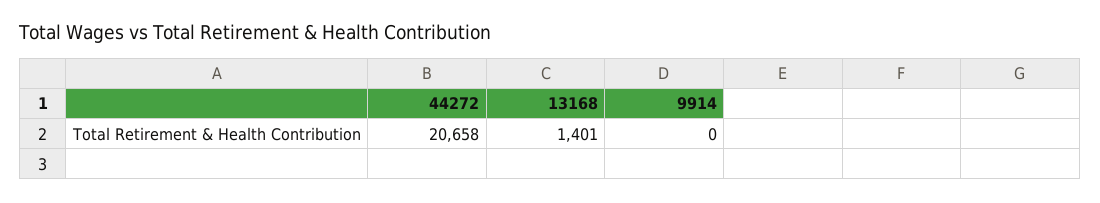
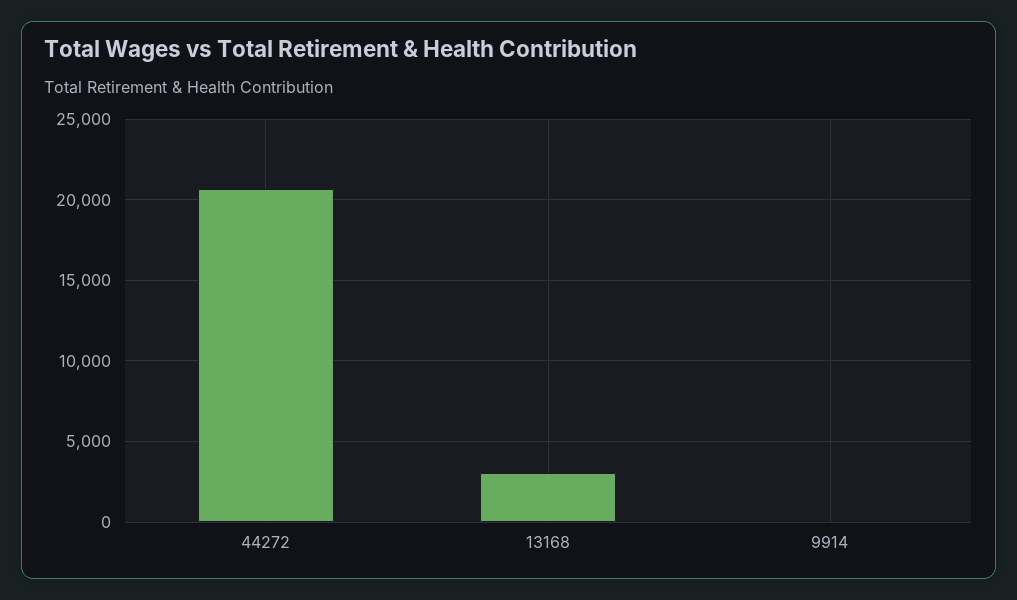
13168: 1401 -> 3000

